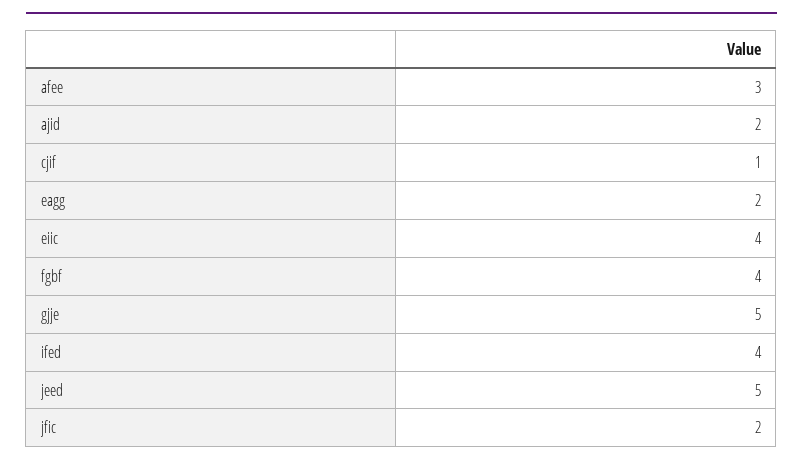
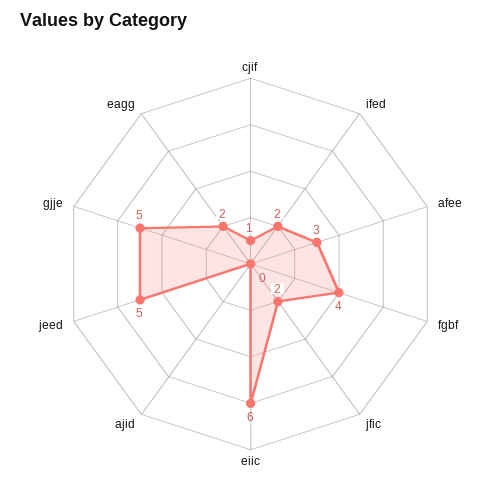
ajid: 2 -> 0
eiic: 4 -> 6
ifed: 4 -> 2

